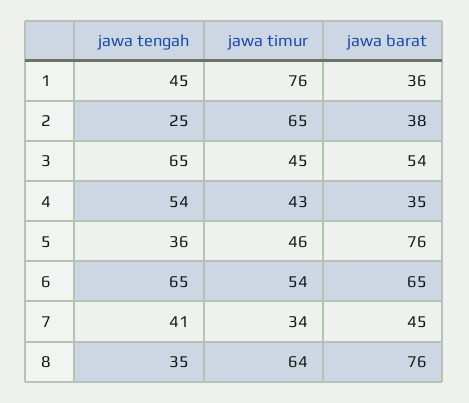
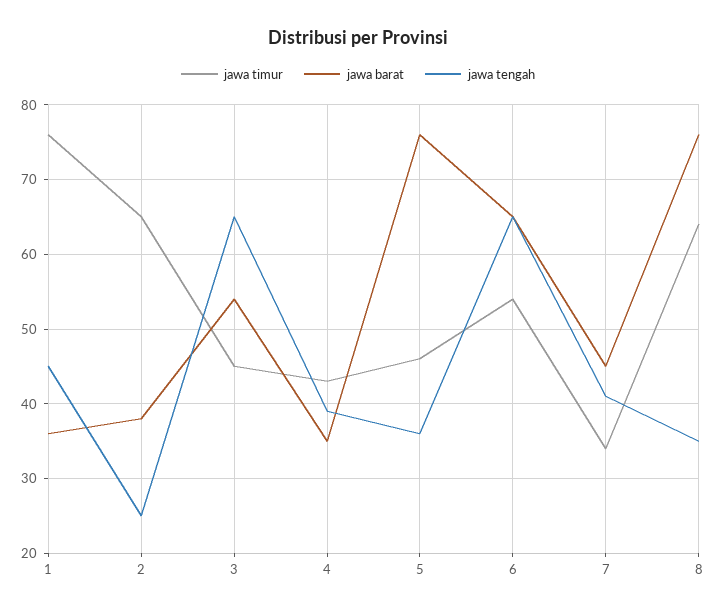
jawa tengah, 4: 54 -> 39

